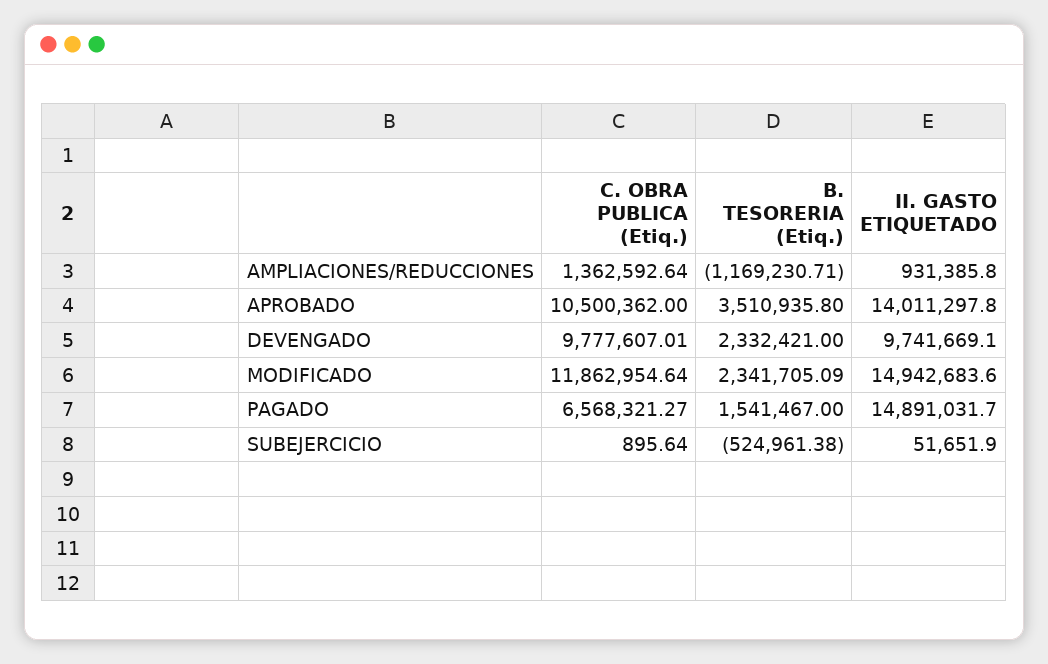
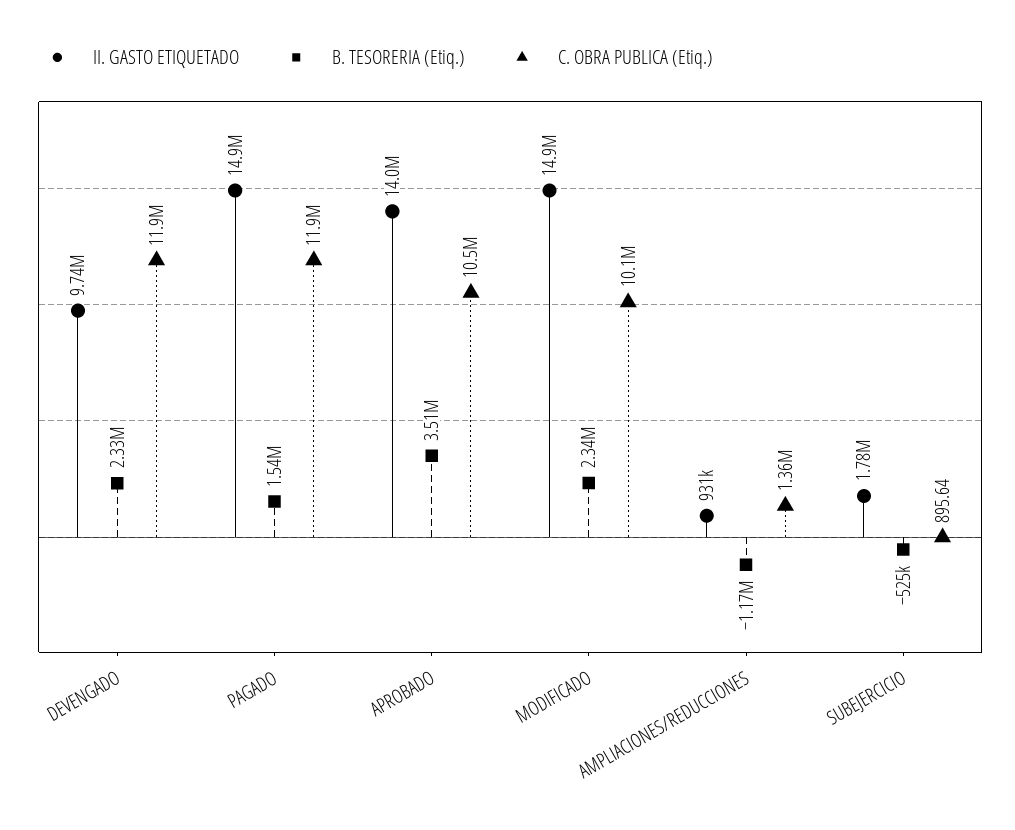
C. OBRA PUBLICA (Etiq.), DEVENGADO: 9777607.01 -> 11900000
C. OBRA PUBLICA (Etiq.), MODIFICADO: 11862954.64 -> 10100000
C. OBRA PUBLICA (Etiq.), PAGADO: 6568321.27 -> 11900000
II. GASTO ETIQUETADO, SUBEJERCICIO: 51651.9 -> 1780000

